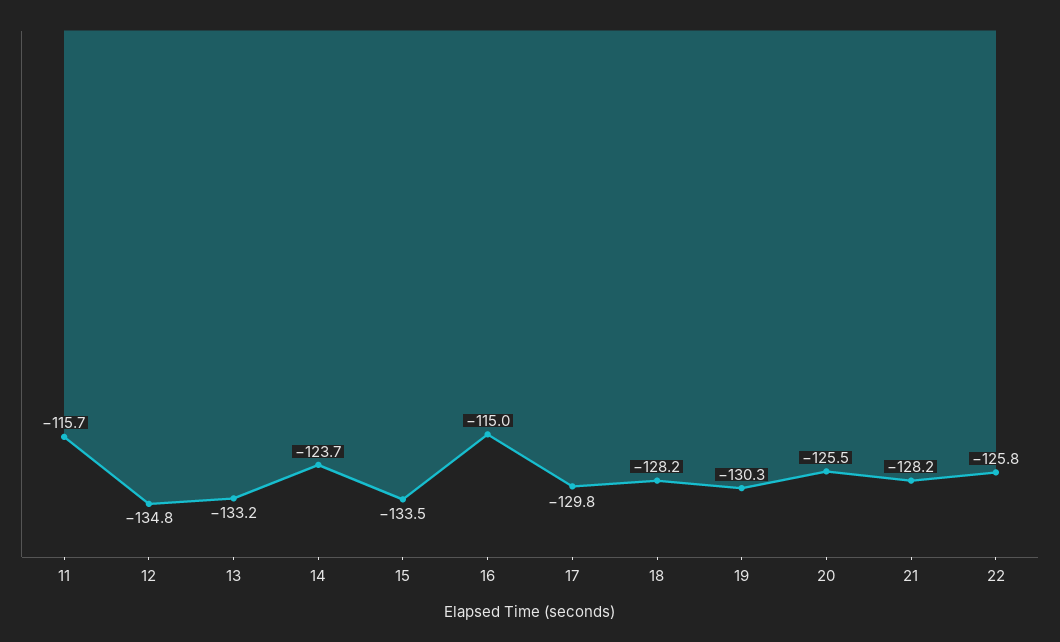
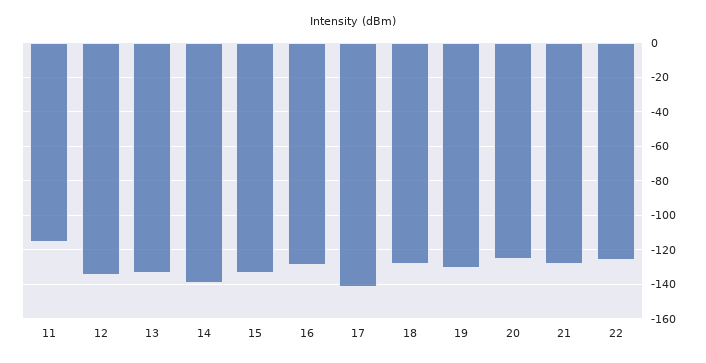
14: -123.7 -> -140
16: -115 -> -130
17: -129.8 -> -140

